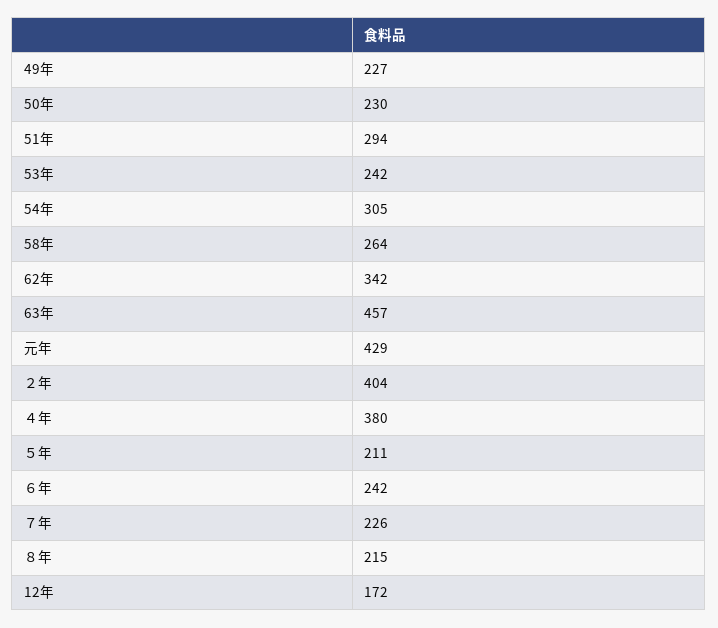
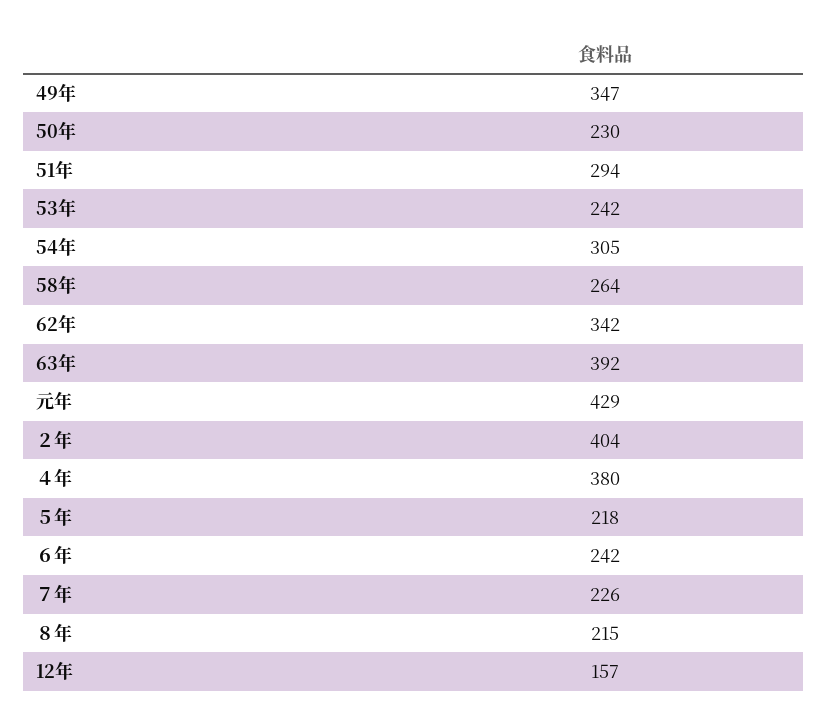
49年: 227 -> 347
63年: 457 -> 392
５年: 211 -> 218
12年: 172 -> 157

